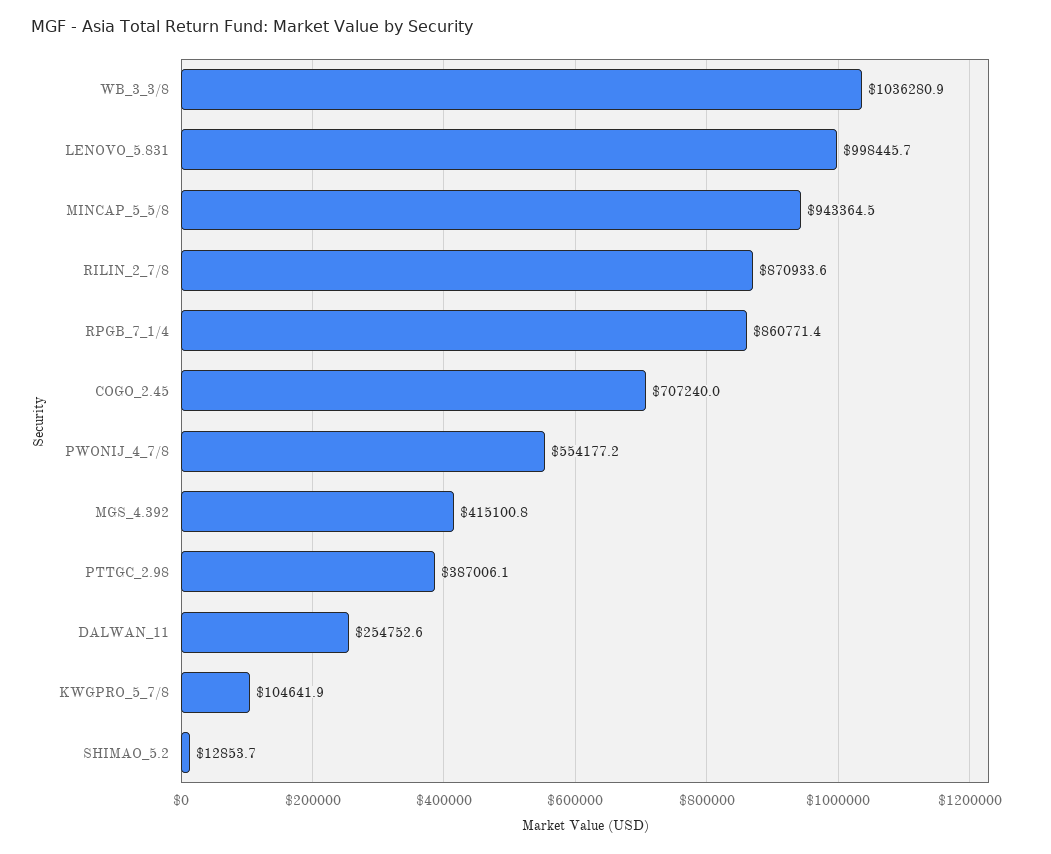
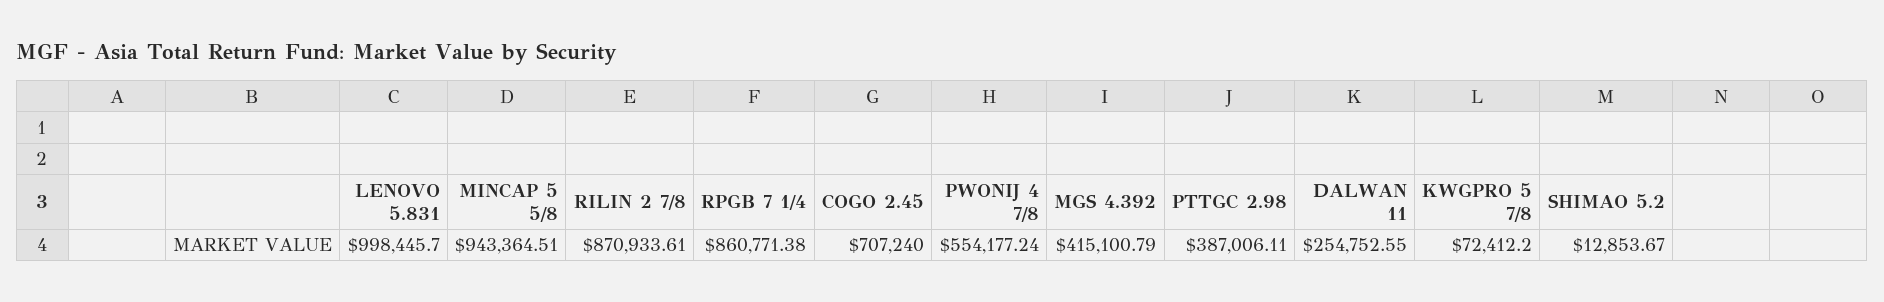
WB_3_3/8: 1036280.9 -> none
KWGPRO_5_7/8: 104641.9 -> 72412.2

